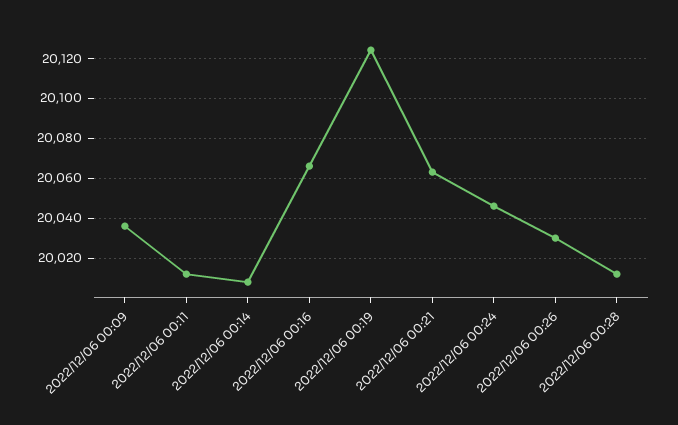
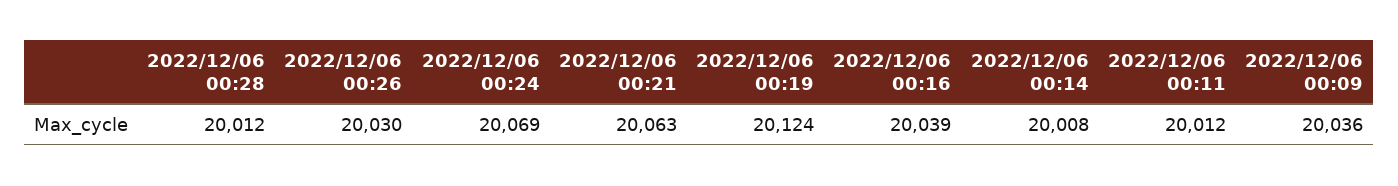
2022/12/06 00:16: 20065 -> 20039
2022/12/06 00:24: 20045 -> 20069

